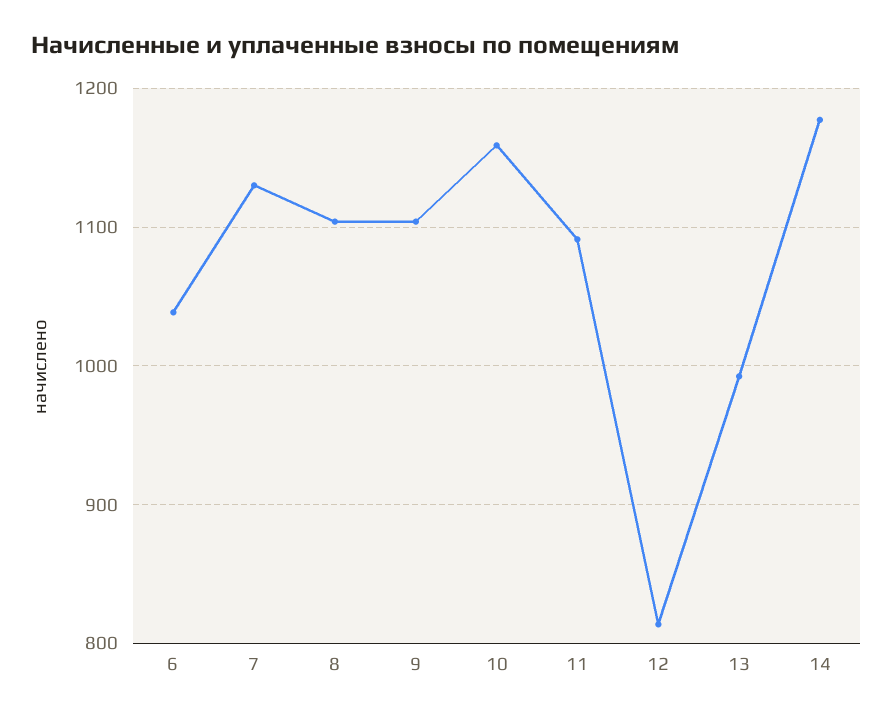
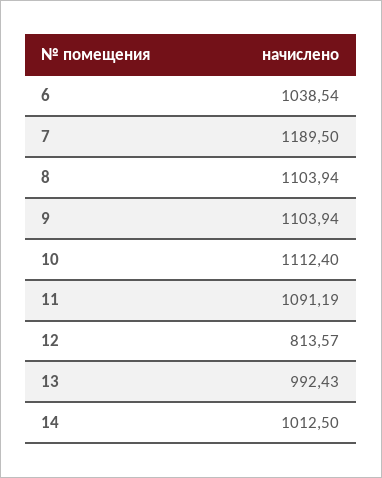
7: 1130 -> 1189.5
10: 1160 -> 1112.4
14: 1180 -> 1012.5

